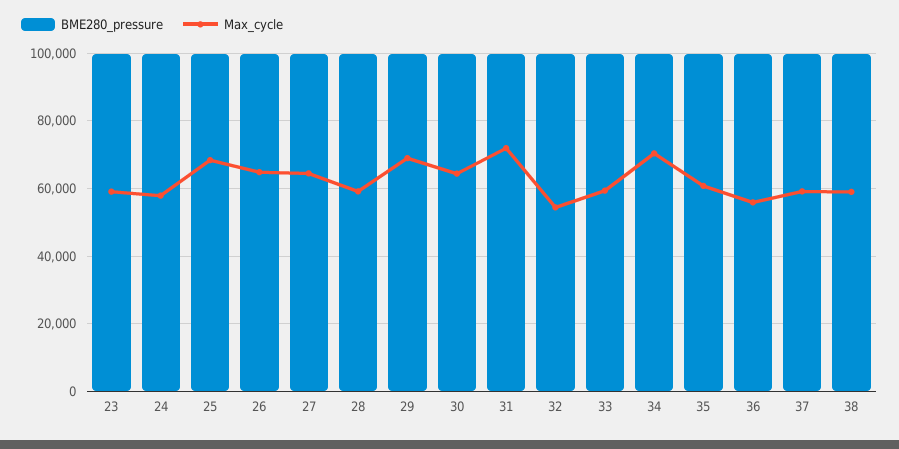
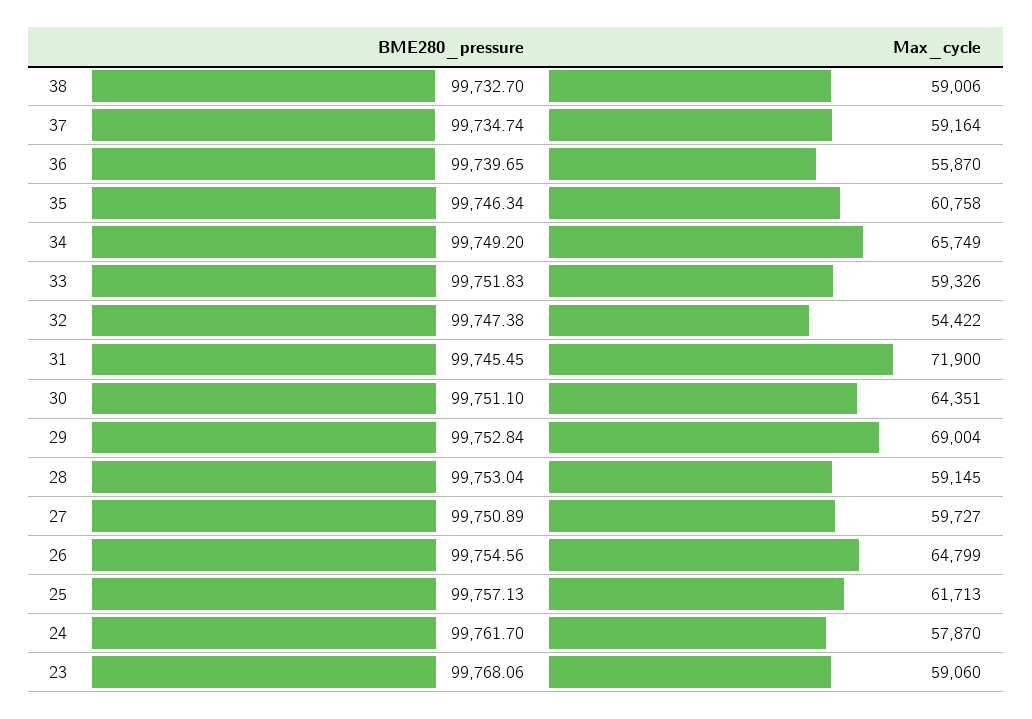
Max_cycle, 25: 68000 -> 61713
Max_cycle, 27: 64000 -> 59727
Max_cycle, 34: 70000 -> 65749

